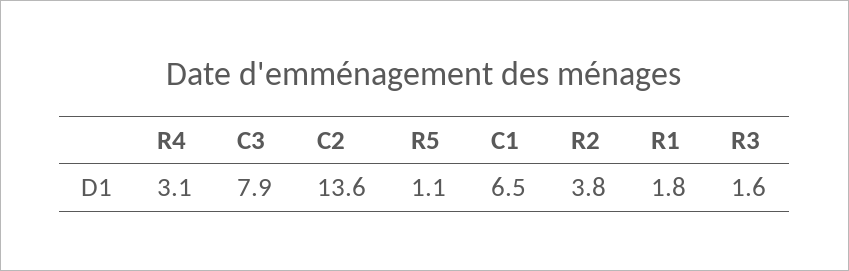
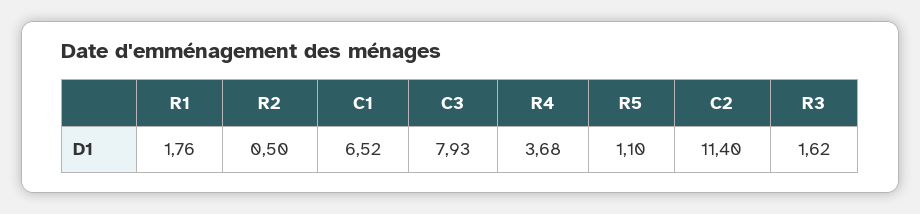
R4: 3.1 -> 3.68
C2: 13.6 -> 11.4
R2: 3.8 -> 0.5

